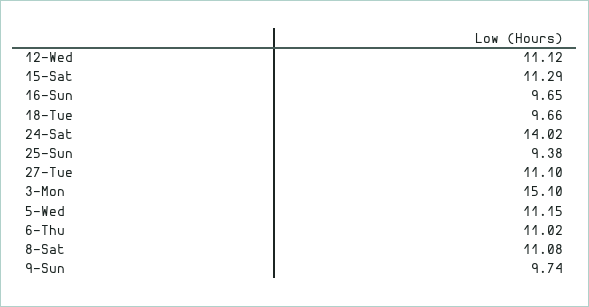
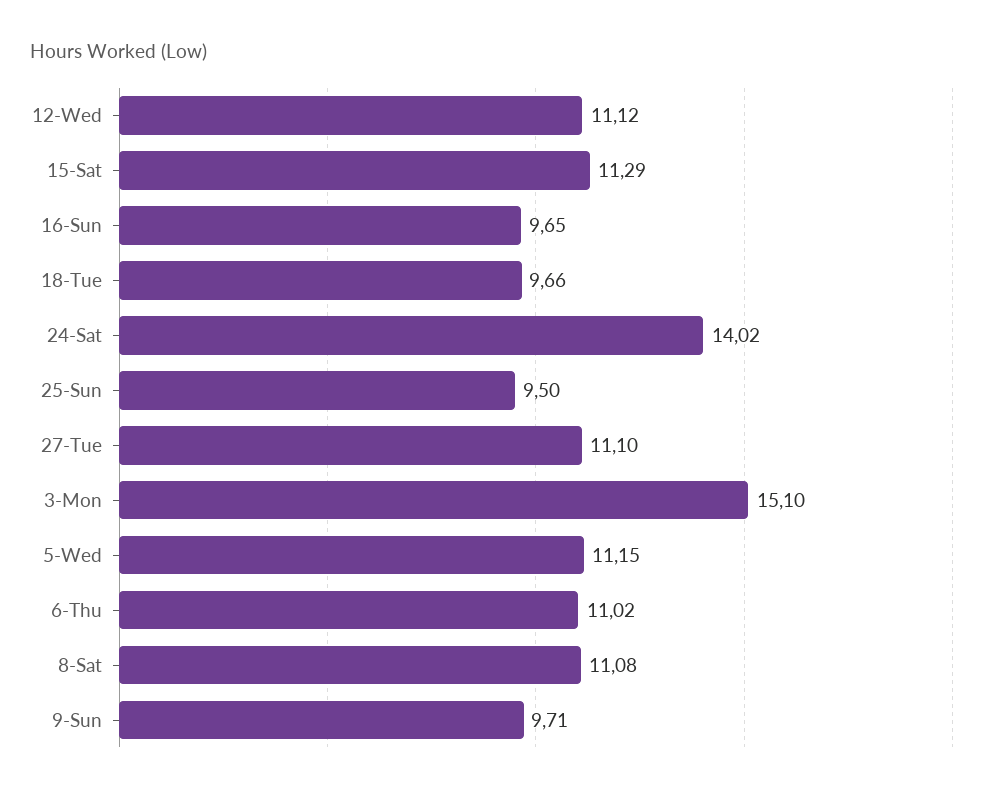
25-Sun: 9.38 -> 9.5
9-Sun: 9.74 -> 9.71

